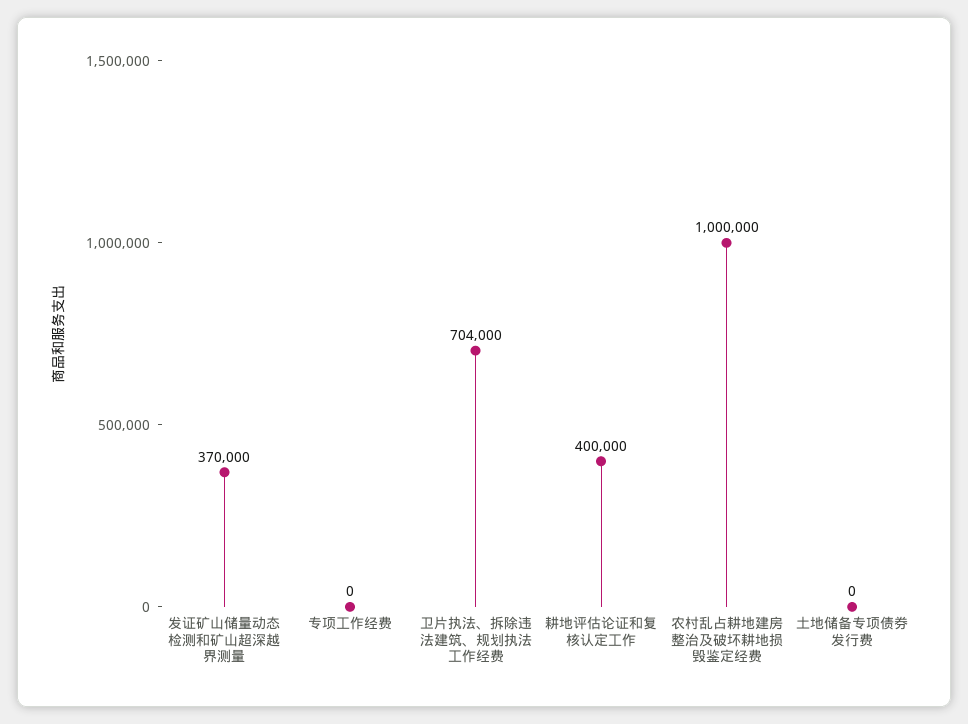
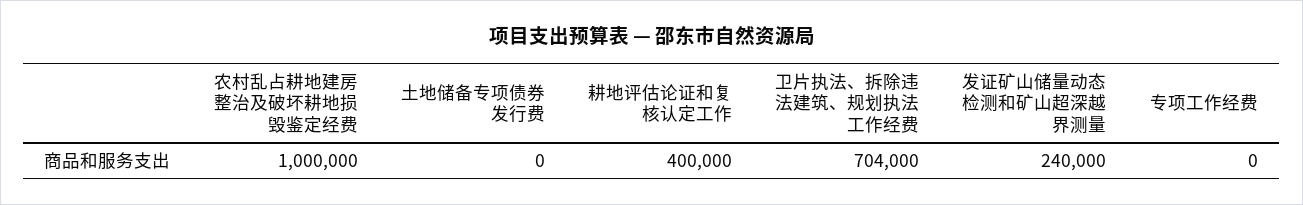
发证矿山储量动态检测和矿山超深越界测量: 370000 -> 240000

